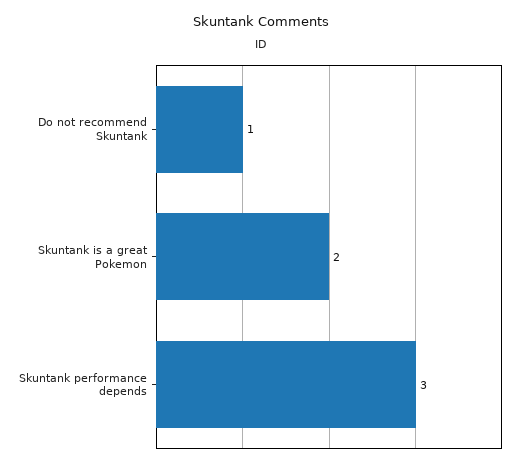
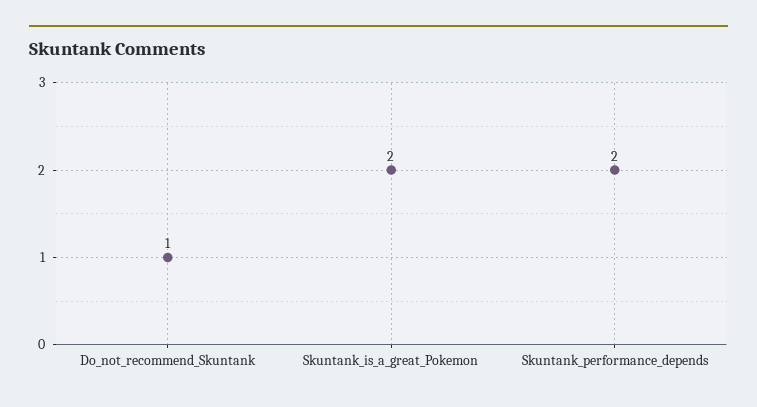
Skuntank performance depends: 3 -> 2

